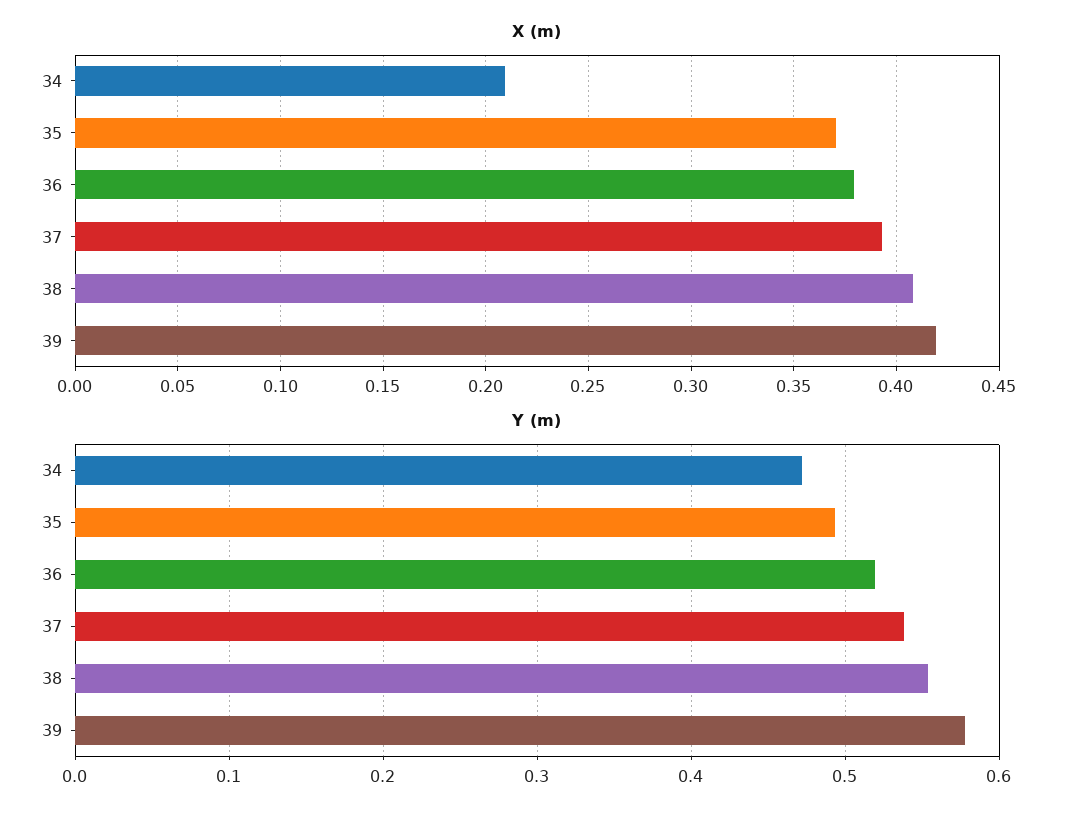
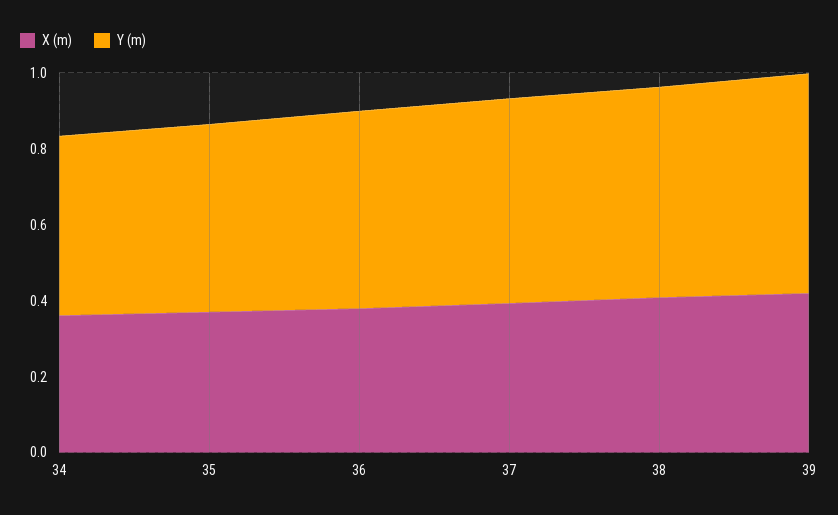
X (m), 34: 0.21 -> 0.35

